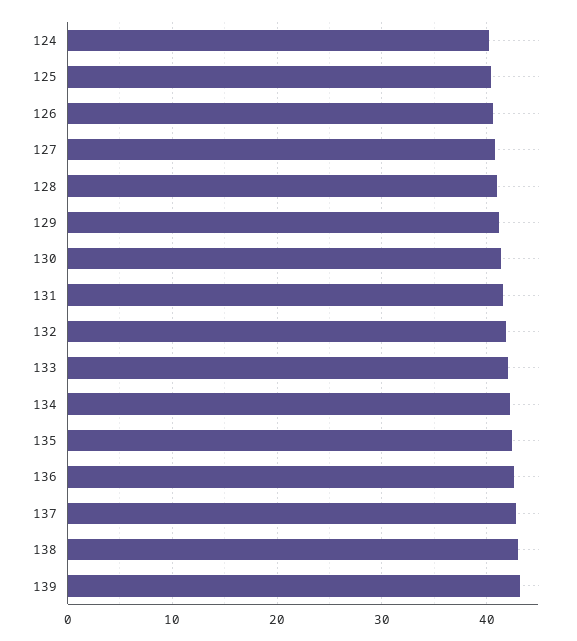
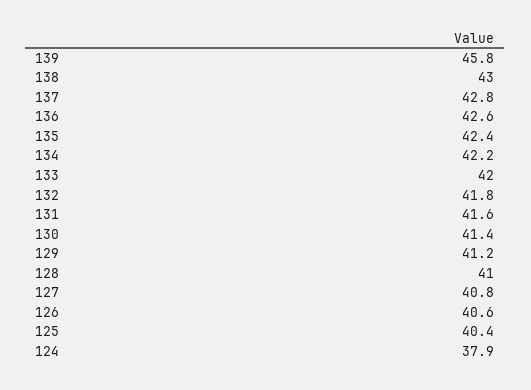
124: 40 -> 37.9
139: 43 -> 45.8

